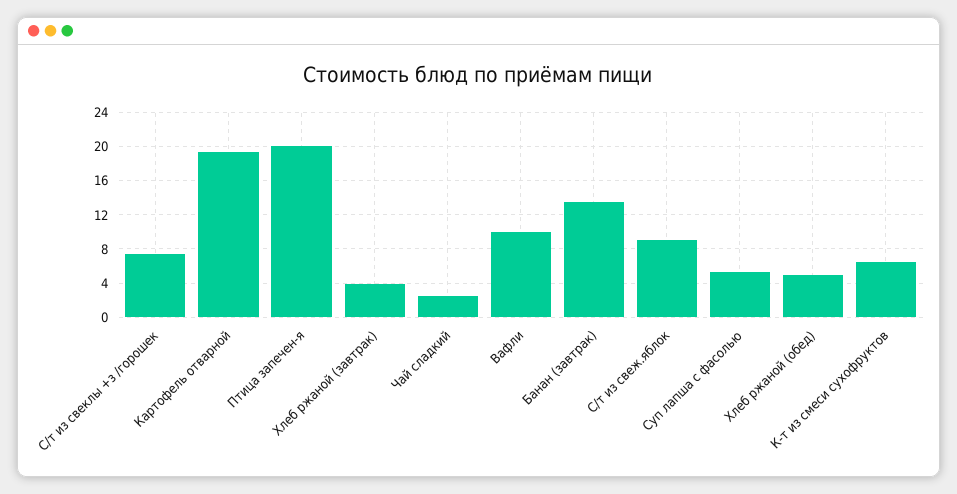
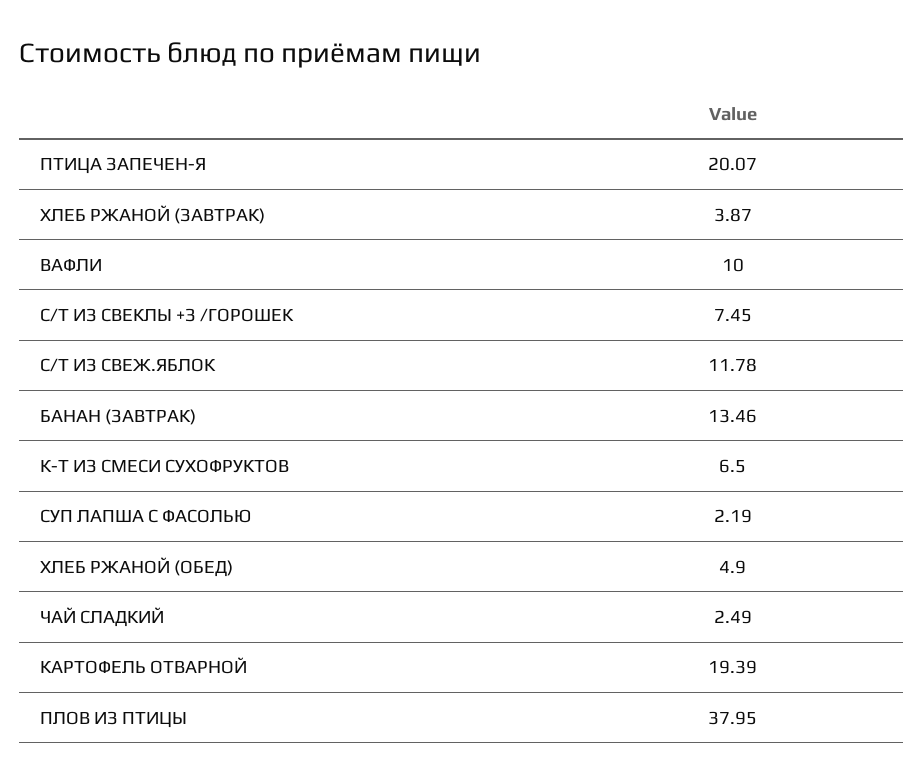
С/т из свеж.яблок: 9 -> 11.78
Суп лапша с фасолью: 5 -> 2.19
ПЛОВ ИЗ ПТИЦЫ: none -> 37.95

